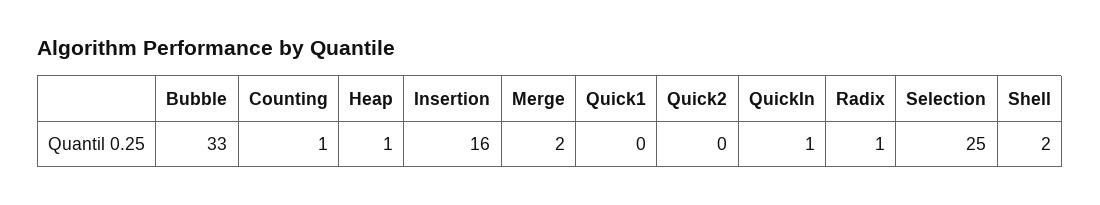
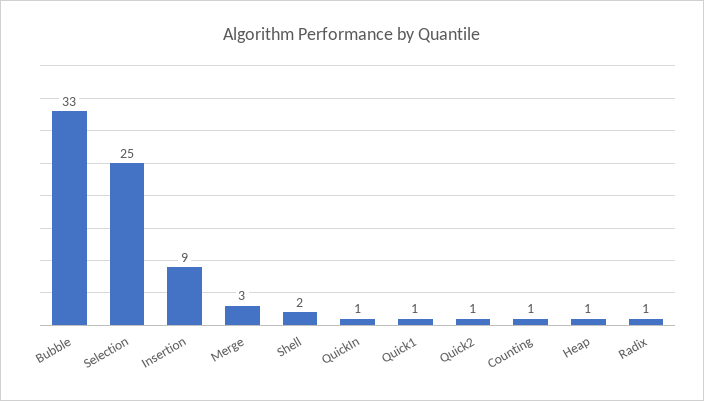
Insertion: 16 -> 9
Merge: 2 -> 3
Quick1: 0 -> 1
Quick2: 0 -> 1

